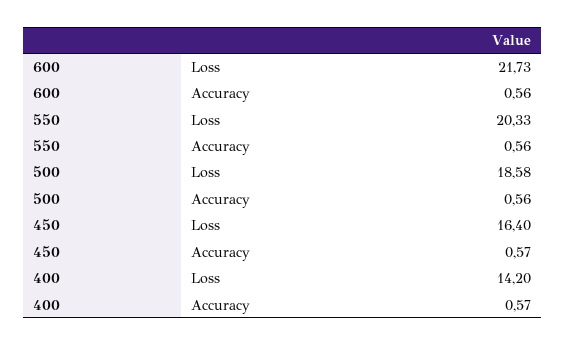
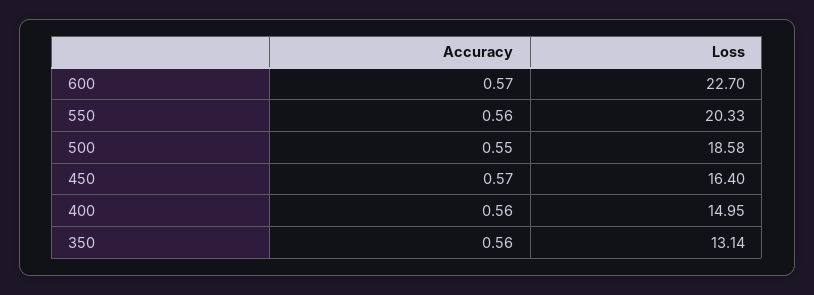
600, Loss: 21.73 -> 22.7
600, Accuracy: 0.56 -> 0.57
500, Accuracy: 0.56 -> 0.55
400, Loss: 14.2 -> 14.95
400, Accuracy: 0.57 -> 0.56
350, Accuracy: none -> 0.56
350, Loss: none -> 13.14

